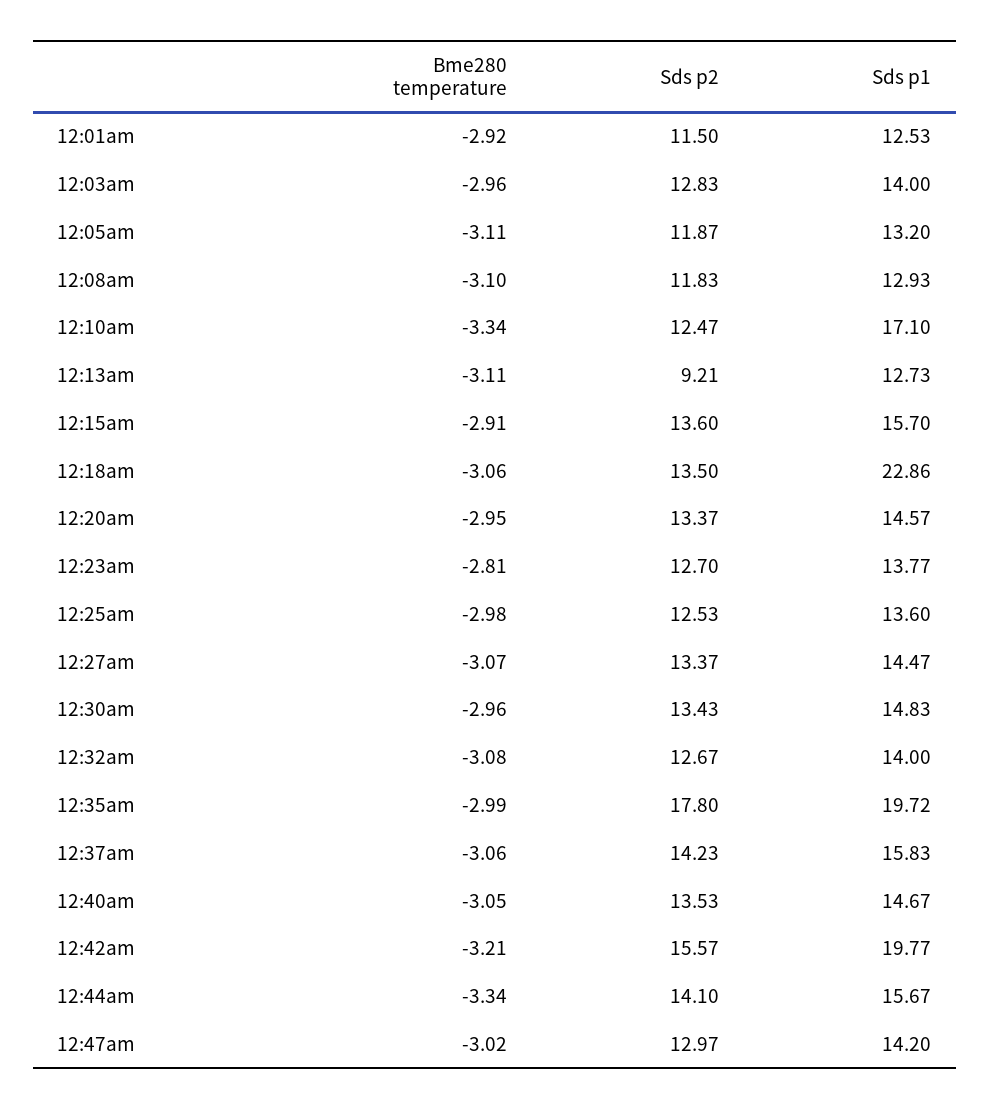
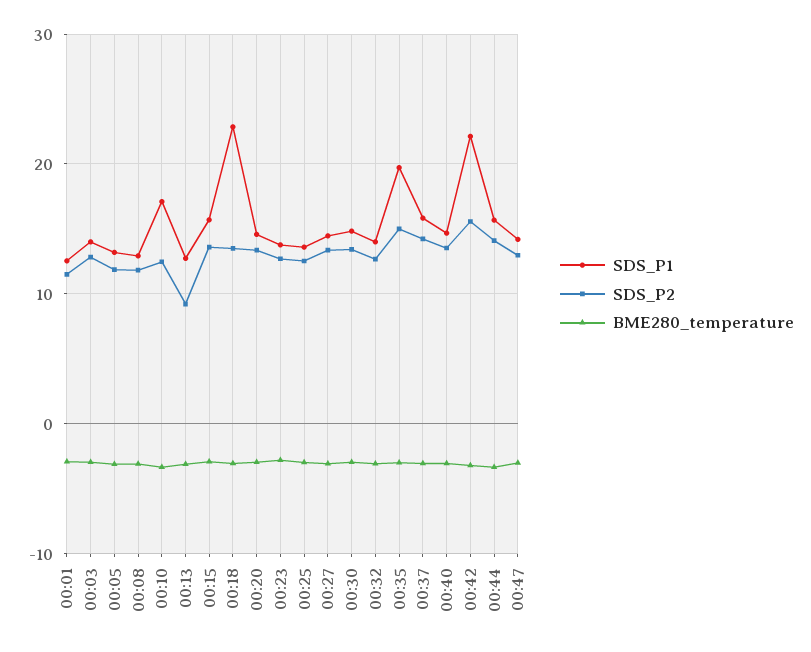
Sds p2, 12:35am: 17.8 -> 15
Sds p1, 12:42am: 19.77 -> 22

